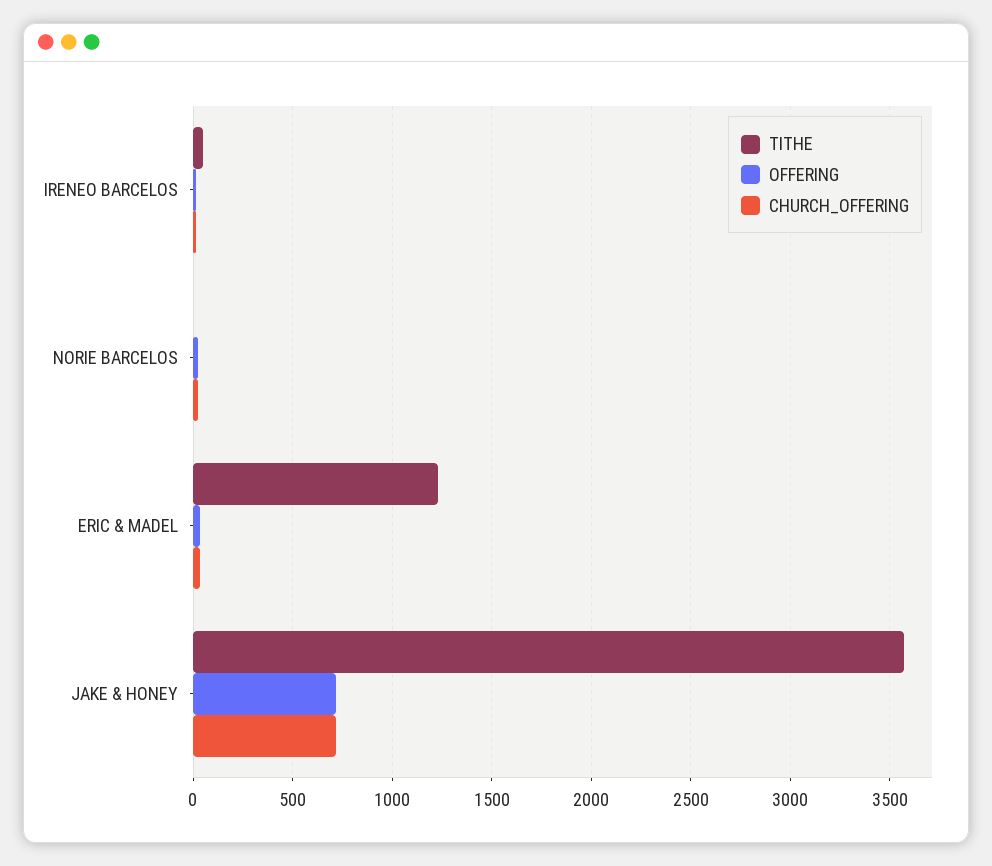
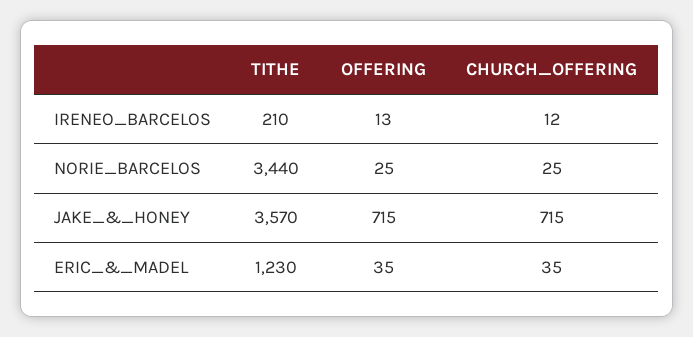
TITHE, IRENEO BARCELOS: 50 -> 210
TITHE, NORIE BARCELOS: 0 -> 3440

